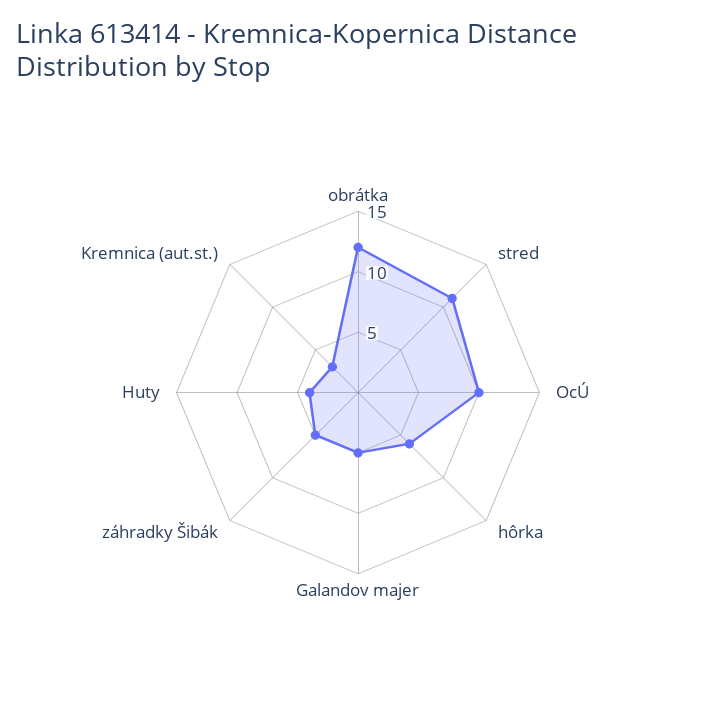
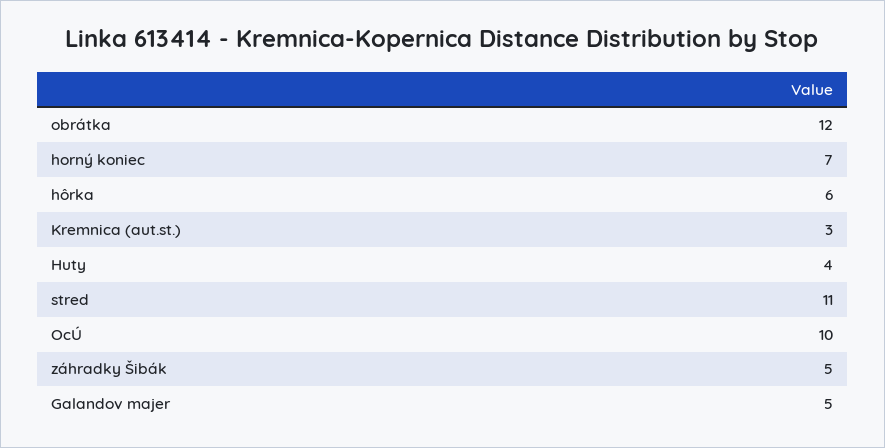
horný koniec: none -> 7

